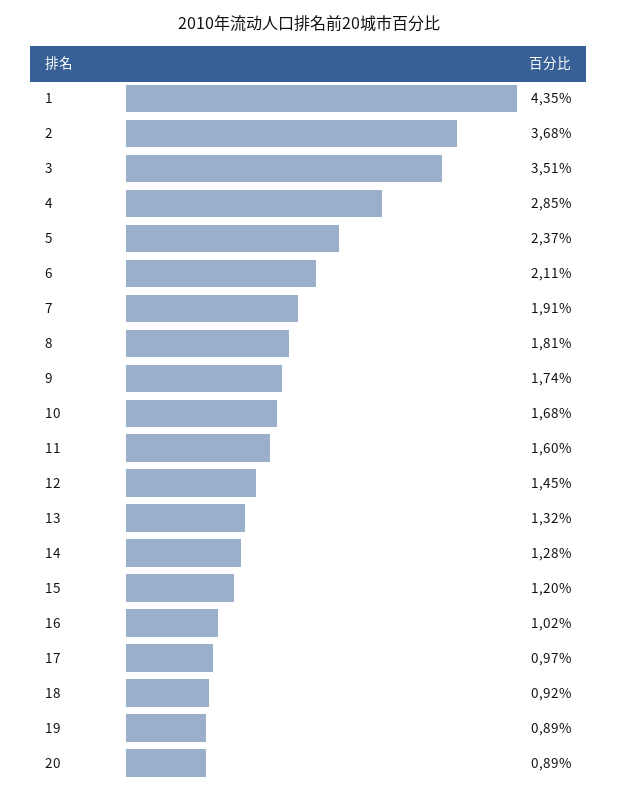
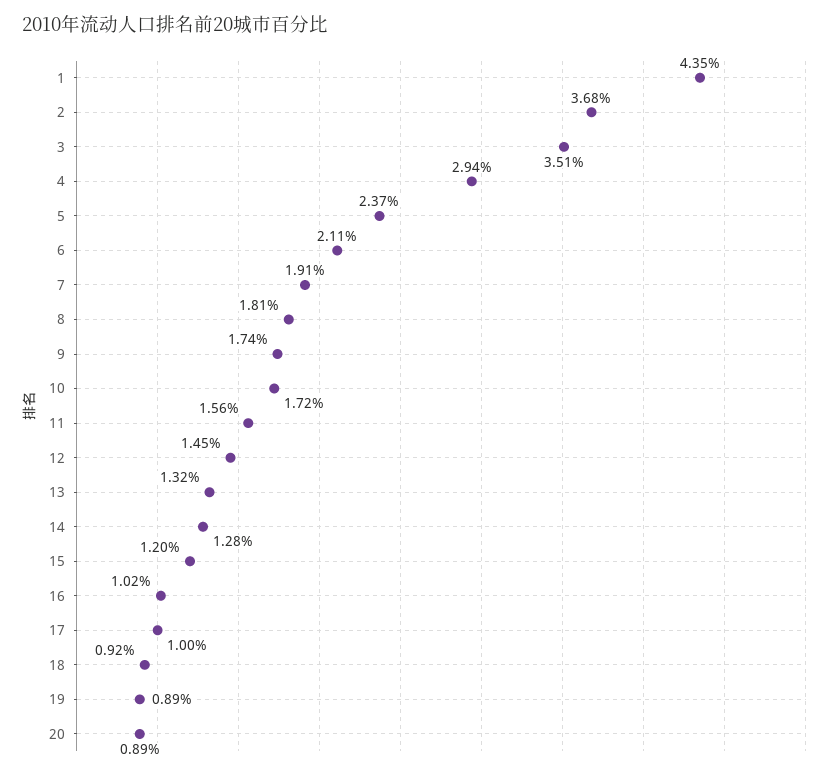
4: 2.85 -> 2.94
10: 1.68 -> 1.72
11: 1.6 -> 1.56
17: 0.97 -> 1

